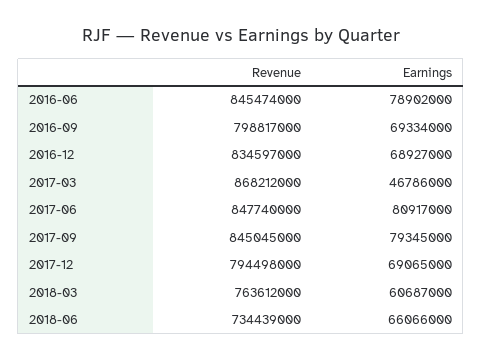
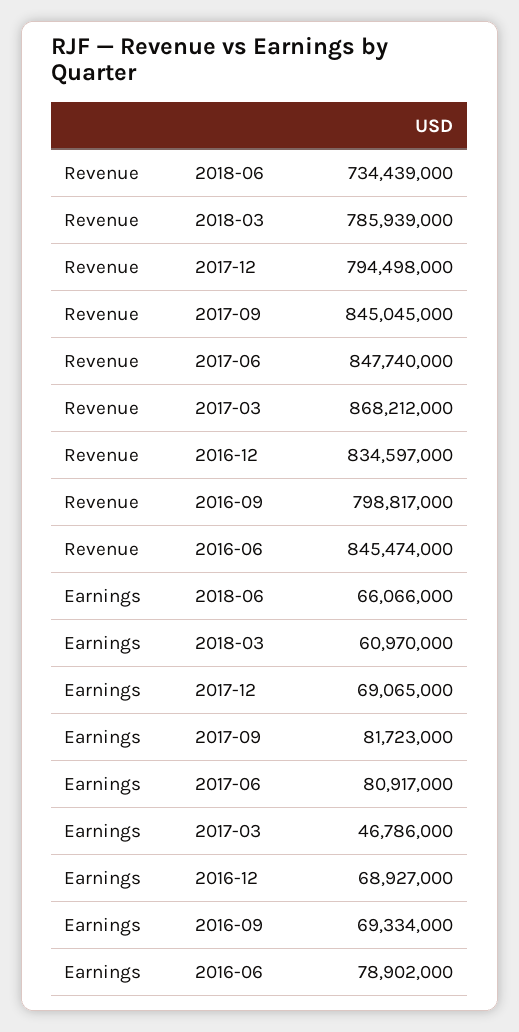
Earnings, 2017-09: 79345000 -> 81723000
Revenue, 2018-03: 763612000 -> 785939000
Earnings, 2018-03: 60687000 -> 60970000

